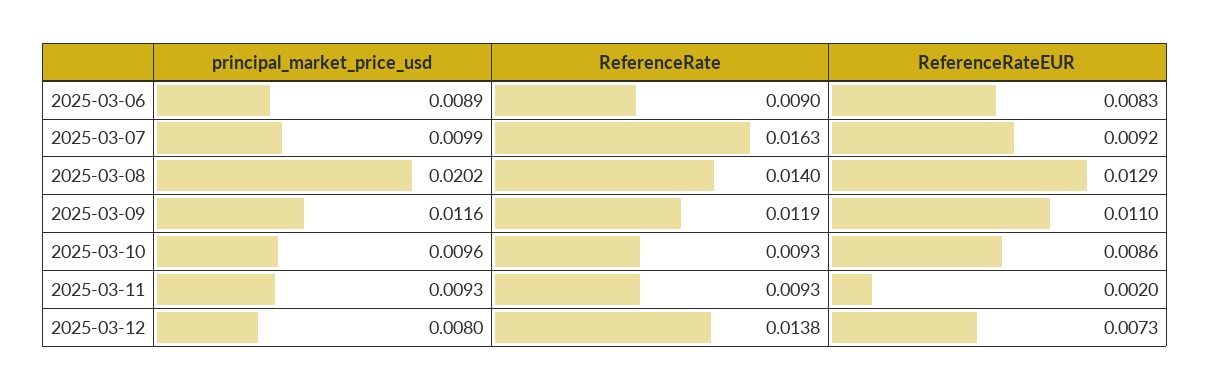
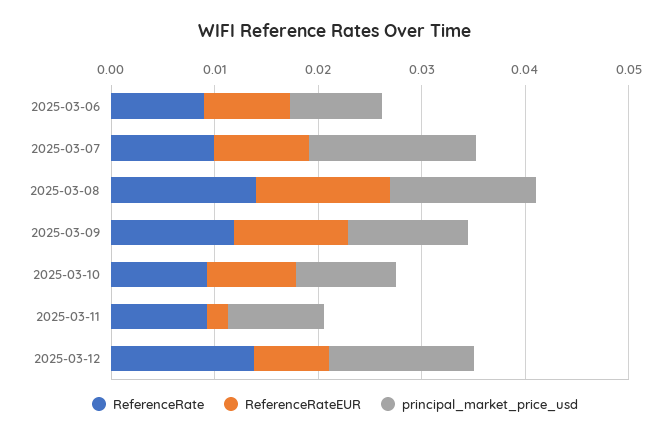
principal_market_price_usd, 2025-03-07: 0.0099 -> 0.016
ReferenceRate, 2025-03-07: 0.0163 -> 0.01
principal_market_price_usd, 2025-03-08: 0.0202 -> 0.014
principal_market_price_usd, 2025-03-12: 0.008 -> 0.014

